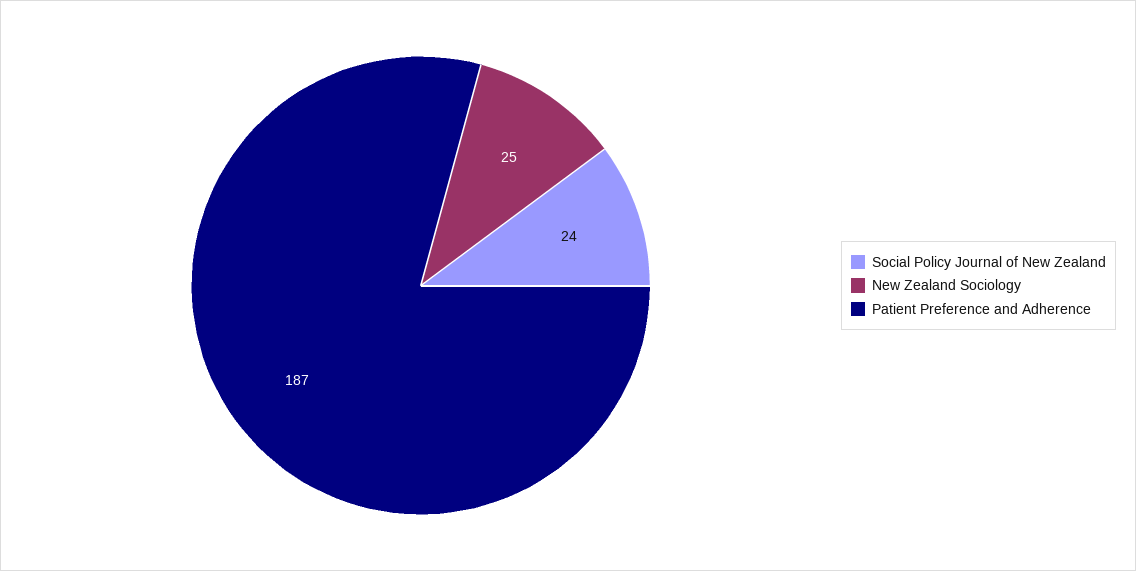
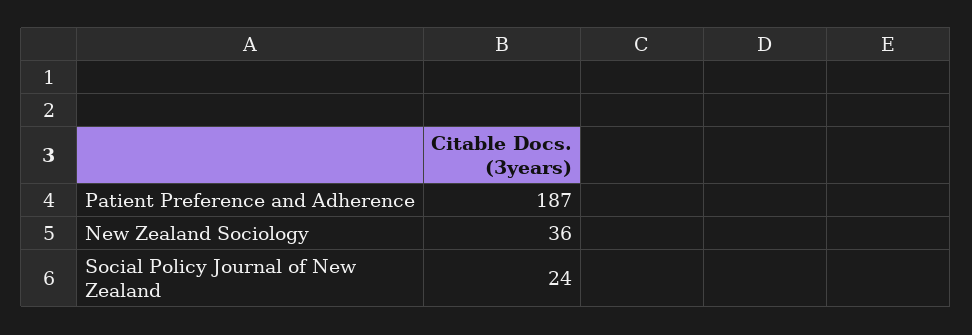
New Zealand Sociology: 25 -> 36

